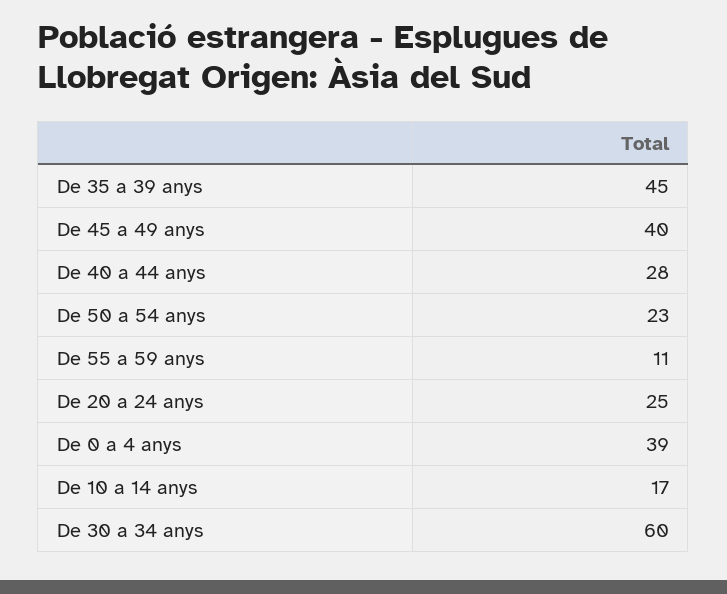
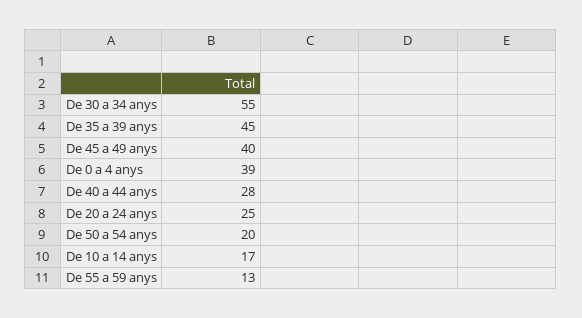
De 50 a 54 anys: 23 -> 20
De 55 a 59 anys: 11 -> 13
De 30 a 34 anys: 60 -> 55

